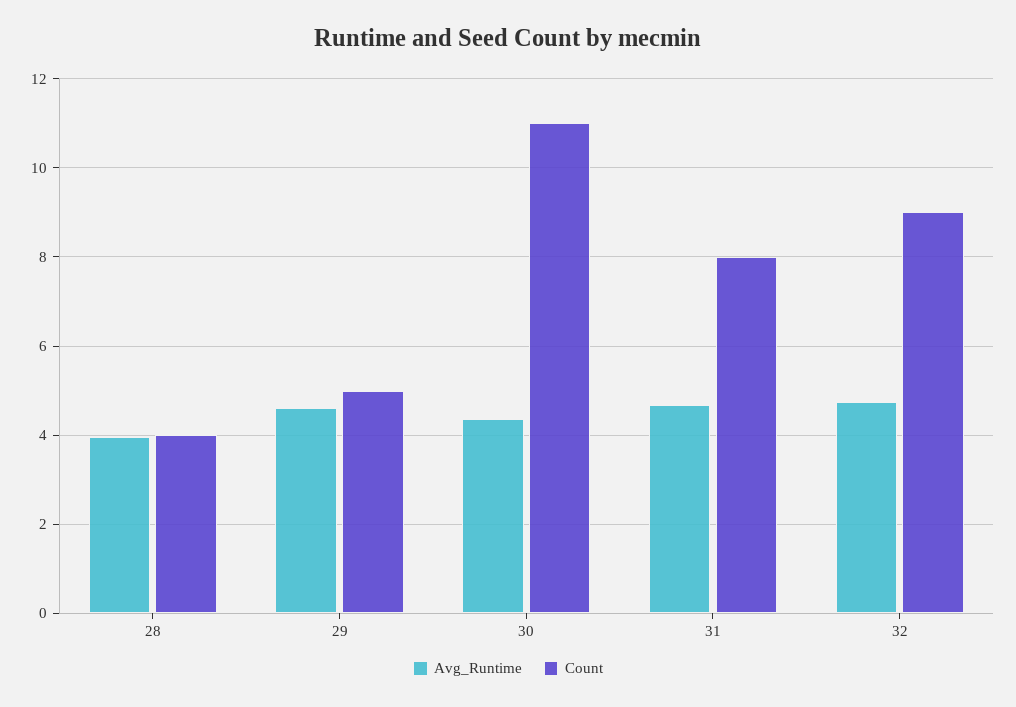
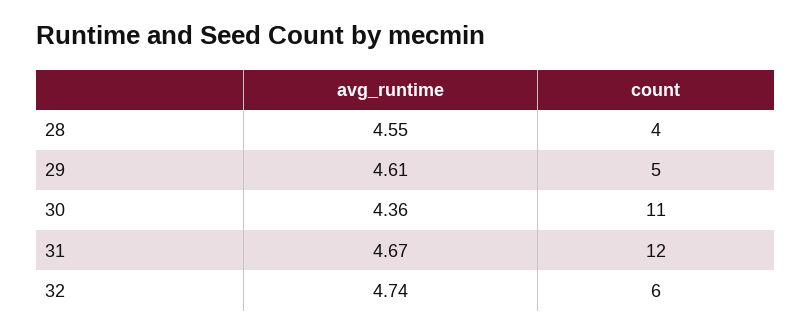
Avg_Runtime, 28: 4 -> 4.55
Count, 31: 8 -> 12
Count, 32: 9 -> 6

